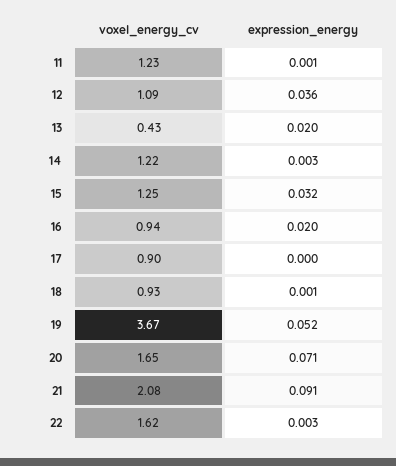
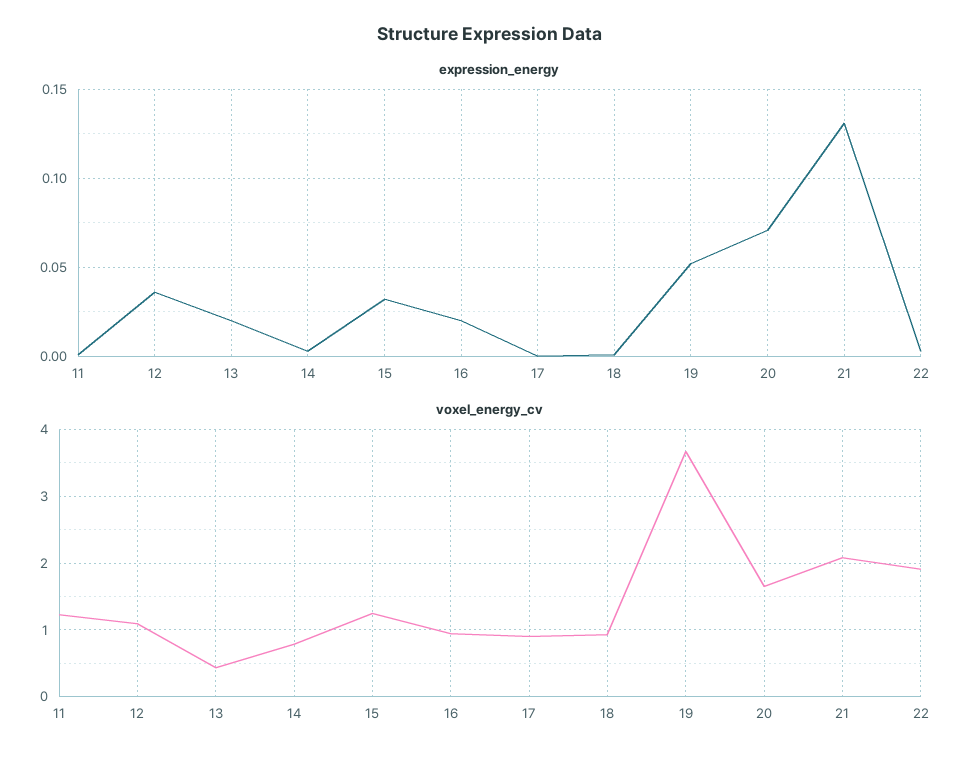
voxel_energy_cv, 14: 1.22 -> 0.8
expression_energy, 21: 0.091 -> 0.13
voxel_energy_cv, 22: 1.62 -> 1.9

